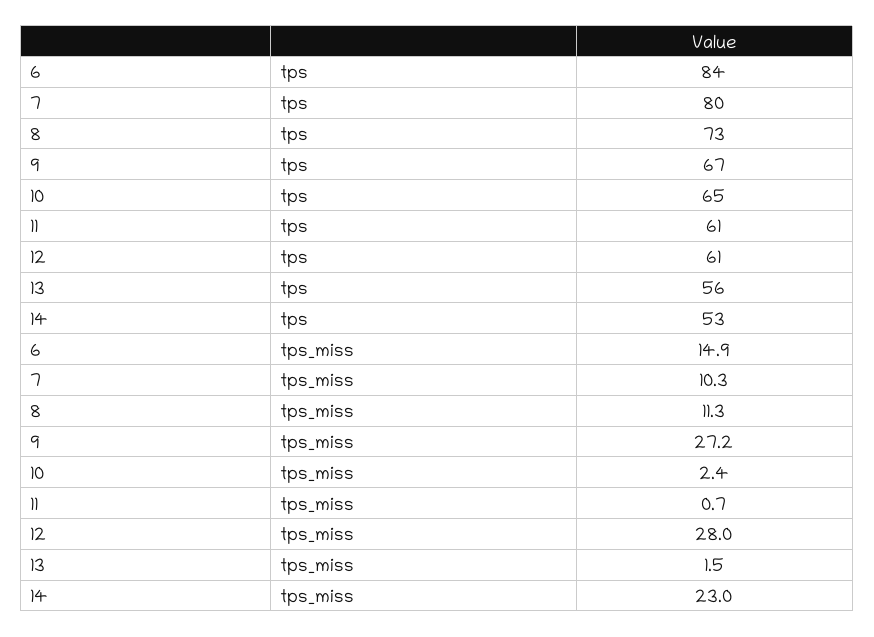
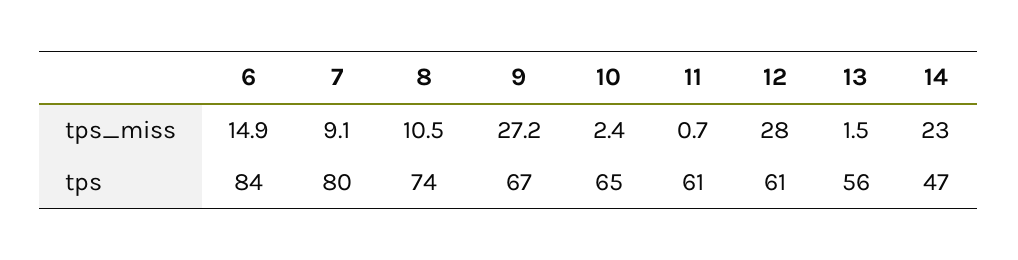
8, tps: 73 -> 74
14, tps: 53 -> 47
7, tps_miss: 10.3 -> 9.1
8, tps_miss: 11.3 -> 10.5

